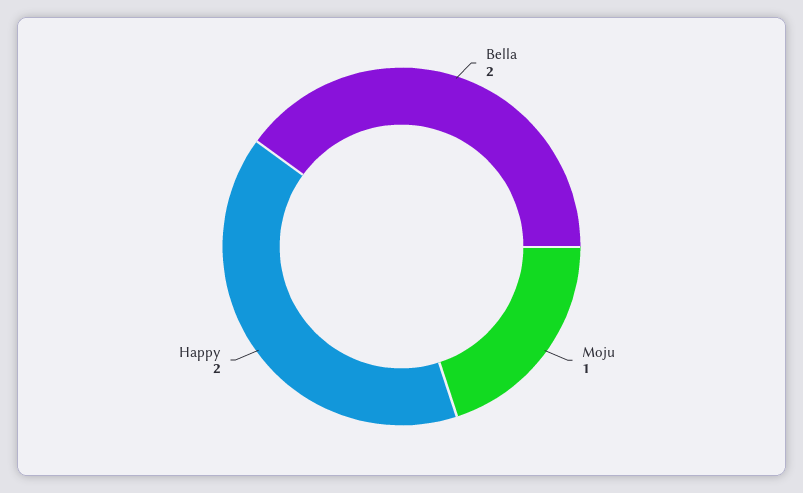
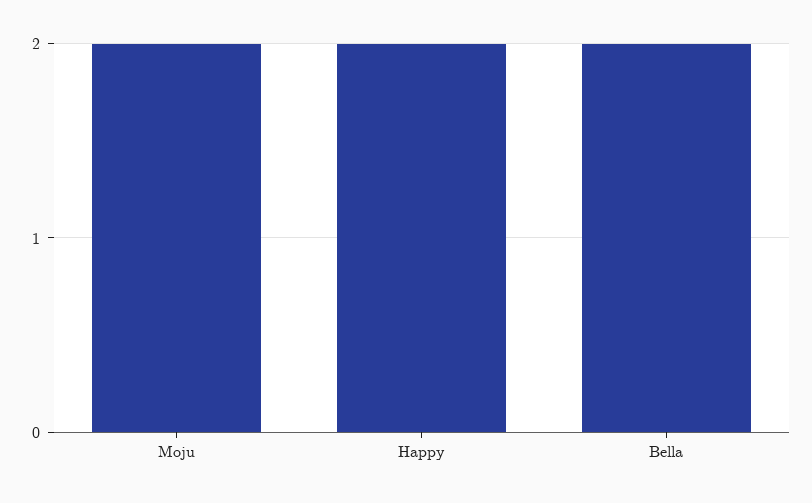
Moju: 1 -> 2

